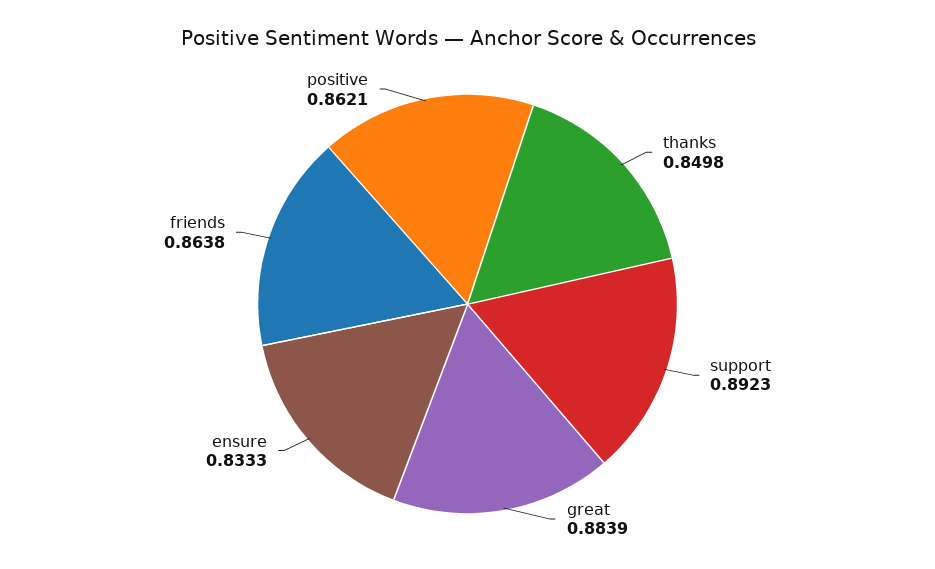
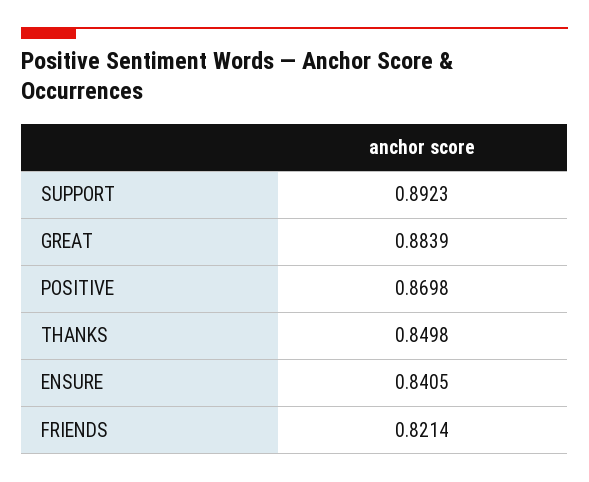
ensure: 0.8333 -> 0.8405
friends: 0.8638 -> 0.8214
positive: 0.8621 -> 0.8698

